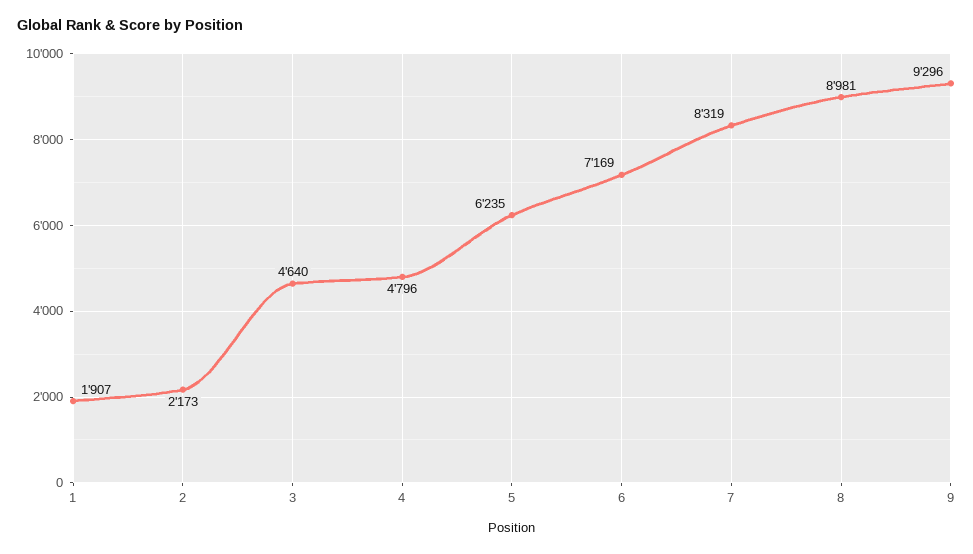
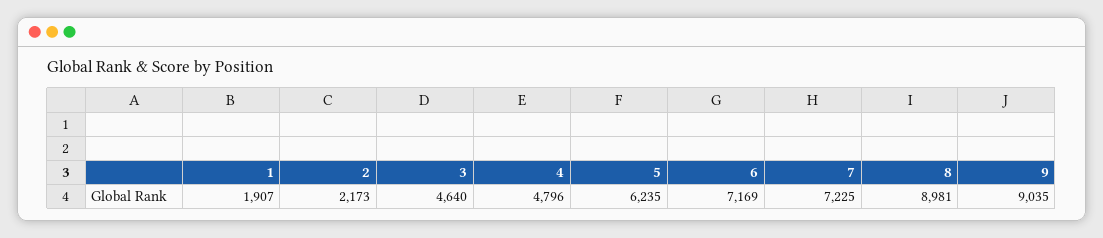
7: 8319 -> 7225
9: 9296 -> 9035

